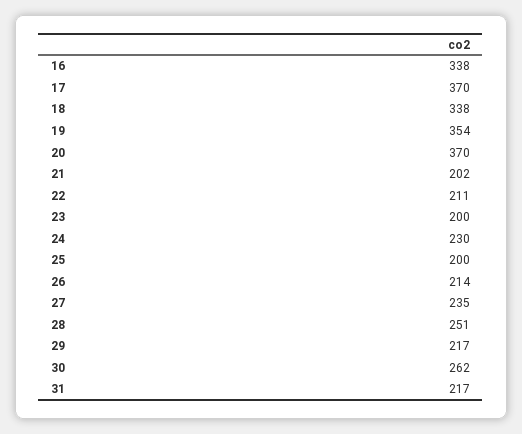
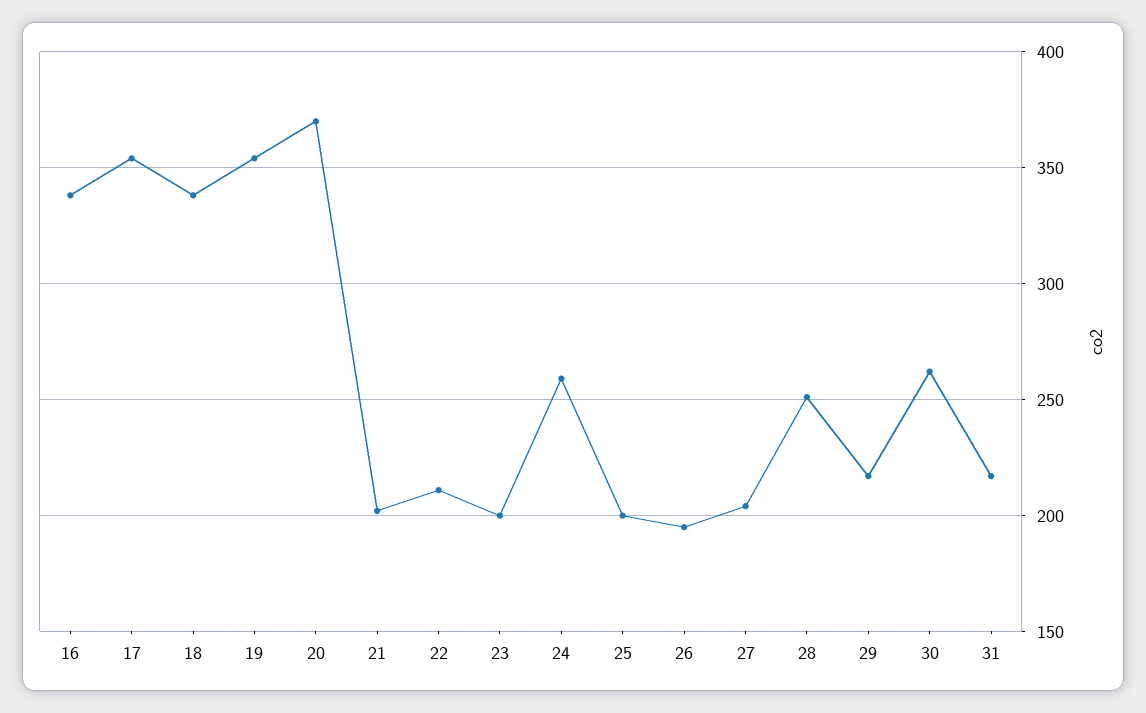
17: 370 -> 355
24: 230 -> 260
26: 214 -> 195
27: 235 -> 205

